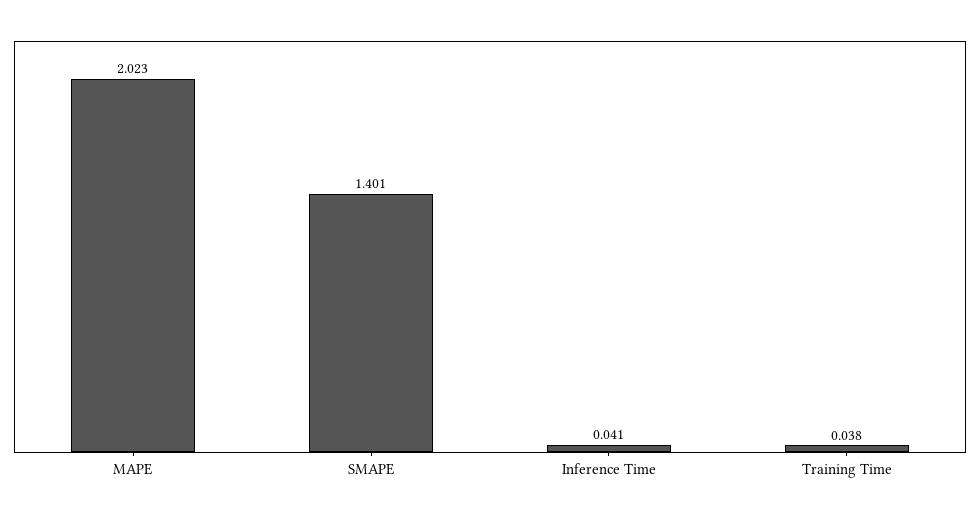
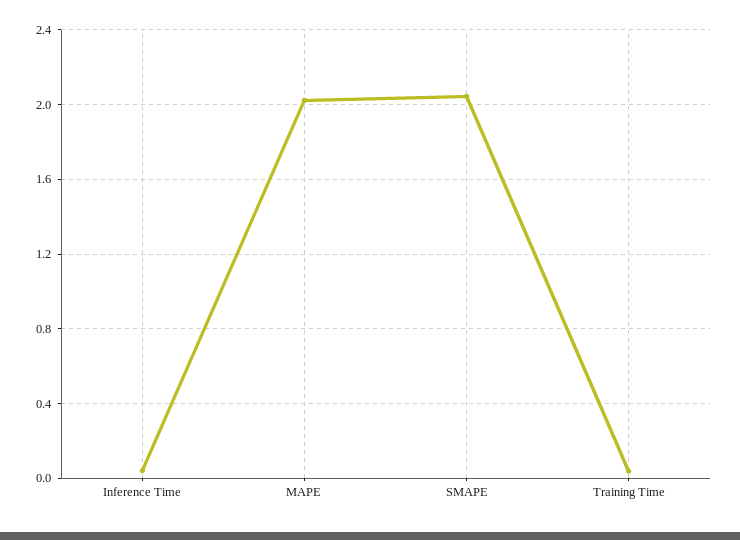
SMAPE: 1.401 -> 2.05

